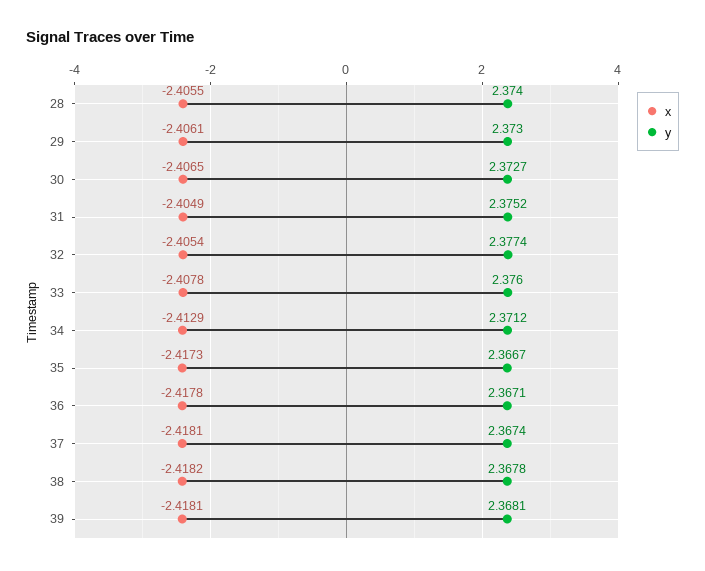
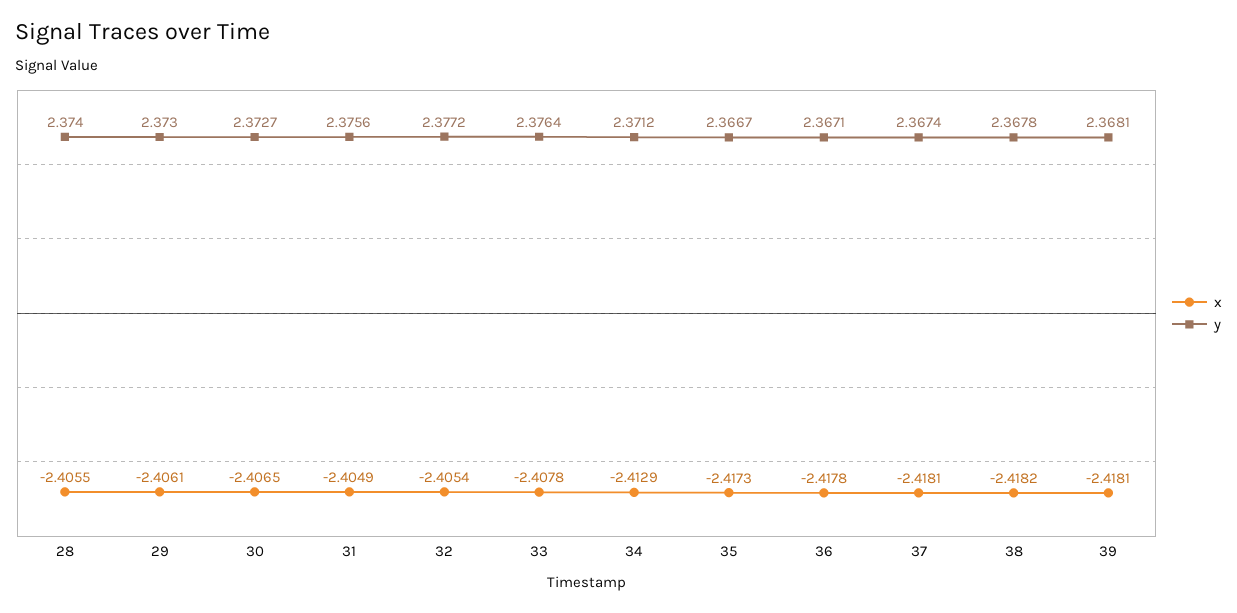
y, 31: 2.3752 -> 2.3756
y, 32: 2.3774 -> 2.3772
y, 33: 2.376 -> 2.3764

